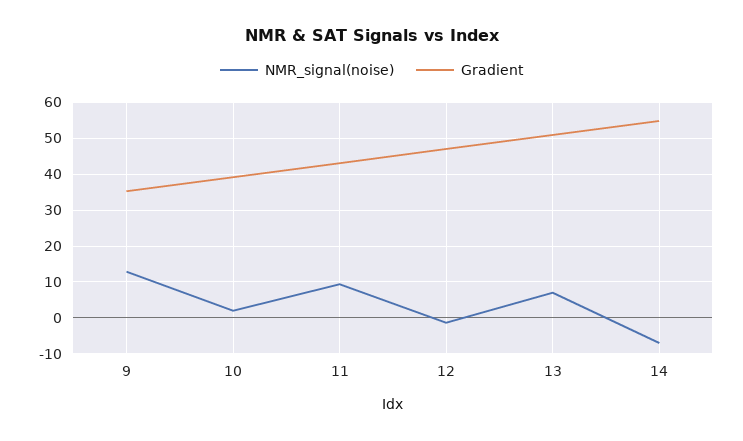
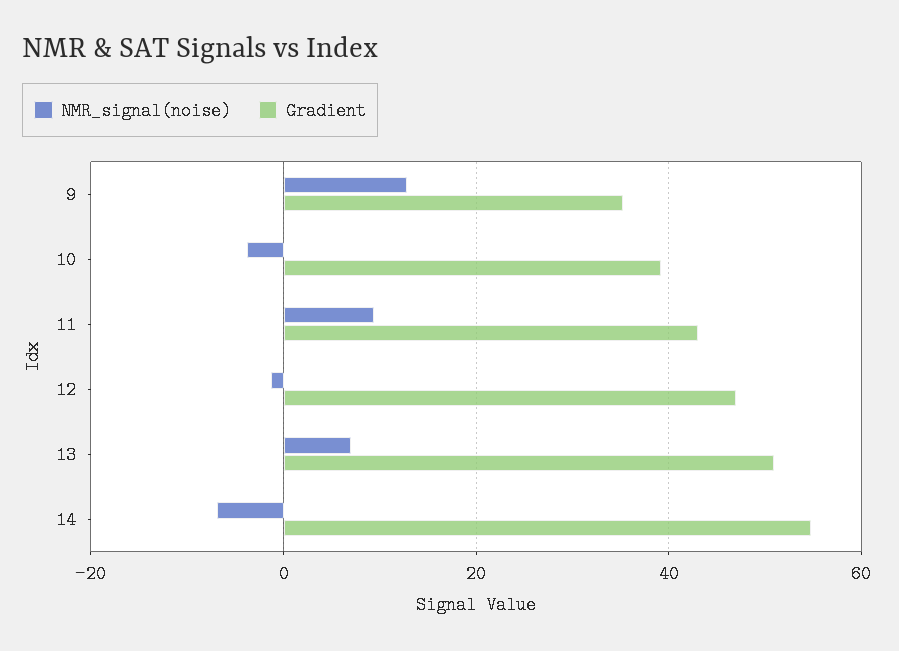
NMR_signal(noise), 10: 2 -> -4

